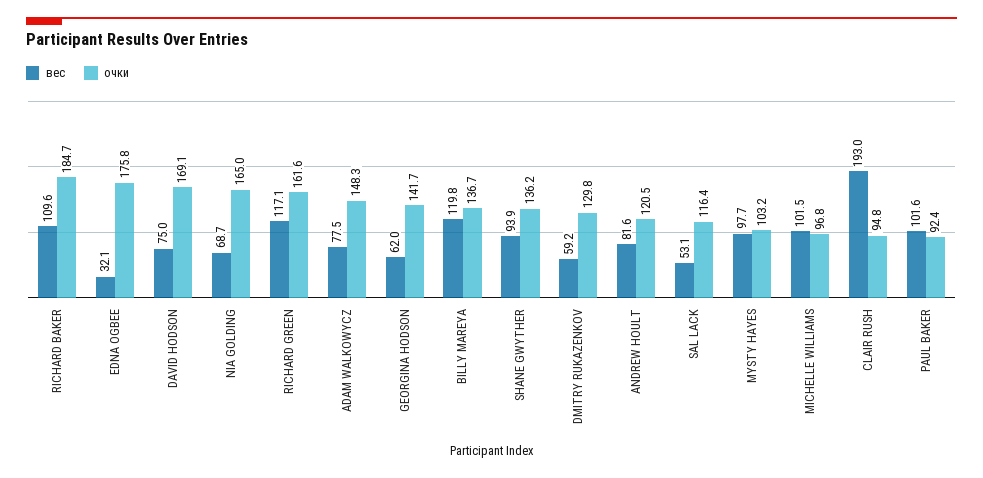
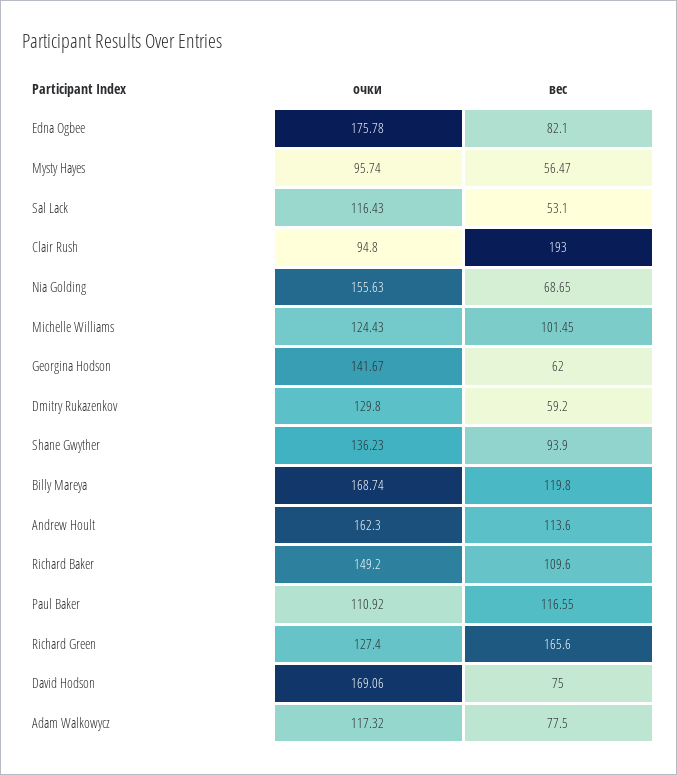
очки, RICHARD BAKER: 184.7 -> 149.2
вес, EDNA OGBEE: 32.1 -> 82.1
очки, NIA GOLDING: 165 -> 155.63
вес, RICHARD GREEN: 117.1 -> 165.6
очки, RICHARD GREEN: 161.6 -> 127.4
очки, ADAM WALKOWYCZ: 148.3 -> 117.32
очки, BILLY MAREYA: 136.7 -> 168.74
вес, ANDREW HOULT: 81.6 -> 113.6
очки, ANDREW HOULT: 120.5 -> 162.3
вес, MYSTY HAYES: 97.7 -> 56.47
очки, MYSTY HAYES: 103.2 -> 95.74
очки, MICHELLE WILLIAMS: 96.8 -> 124.43
вес, PAUL BAKER: 101.6 -> 116.55
очки, PAUL BAKER: 92.4 -> 110.92

